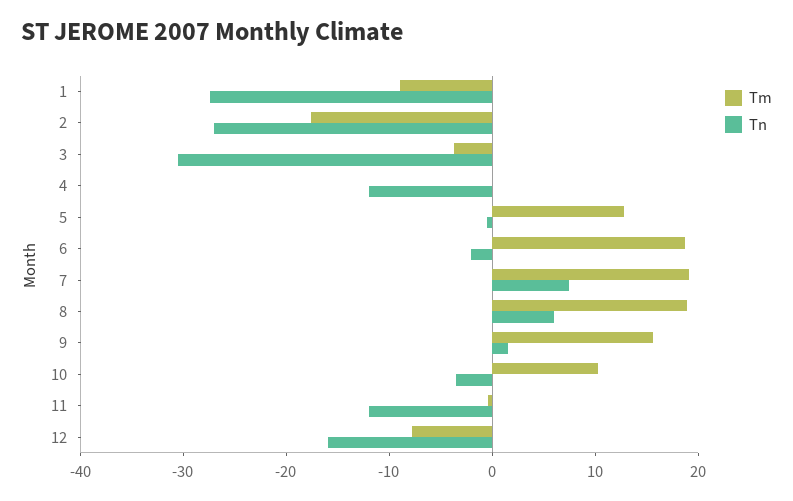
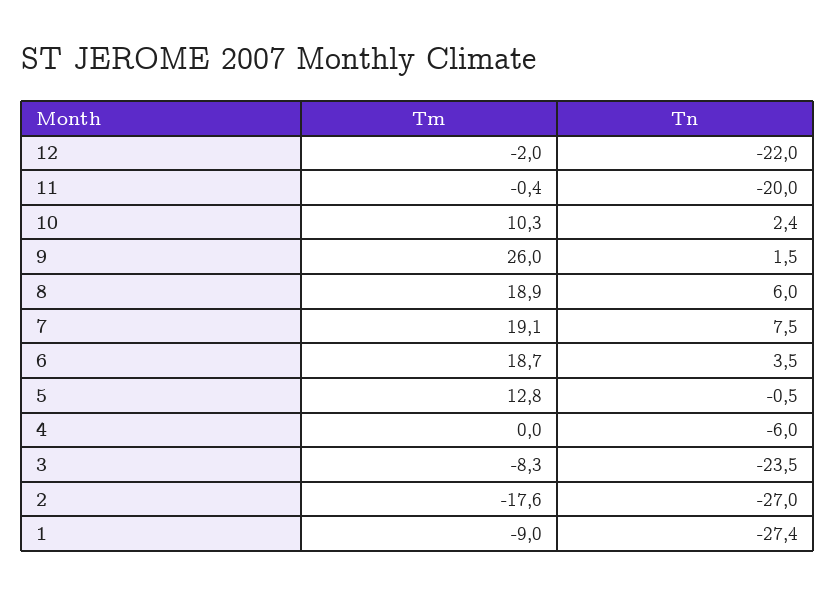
Tm, 3: -4 -> -8.3
Tn, 3: -30 -> -23.5
Tn, 4: -12 -> -6
Tn, 6: -2 -> 3.5
Tm, 9: 16 -> 26
Tn, 10: -4 -> 2.4
Tn, 11: -12 -> -20
Tm, 12: -8 -> -2
Tn, 12: -16 -> -22

